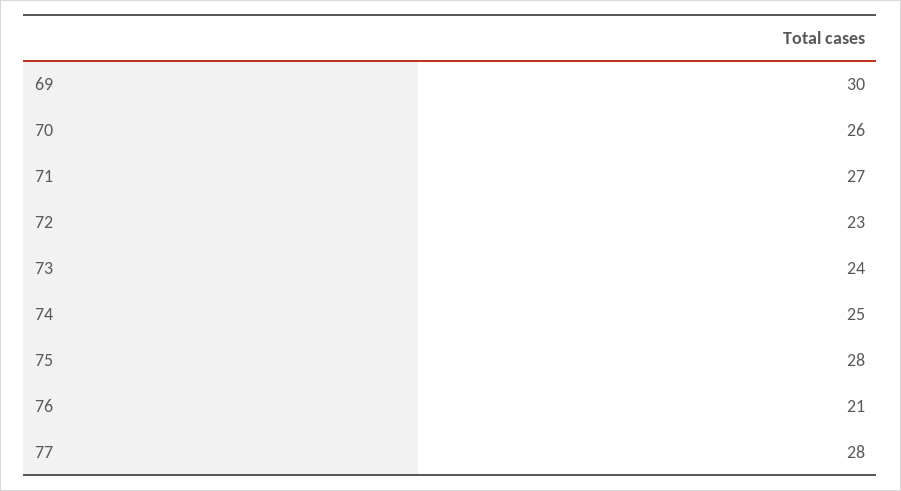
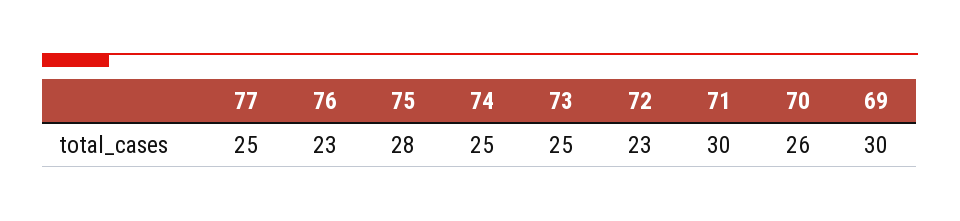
71: 27 -> 30
73: 24 -> 25
76: 21 -> 23
77: 28 -> 25

